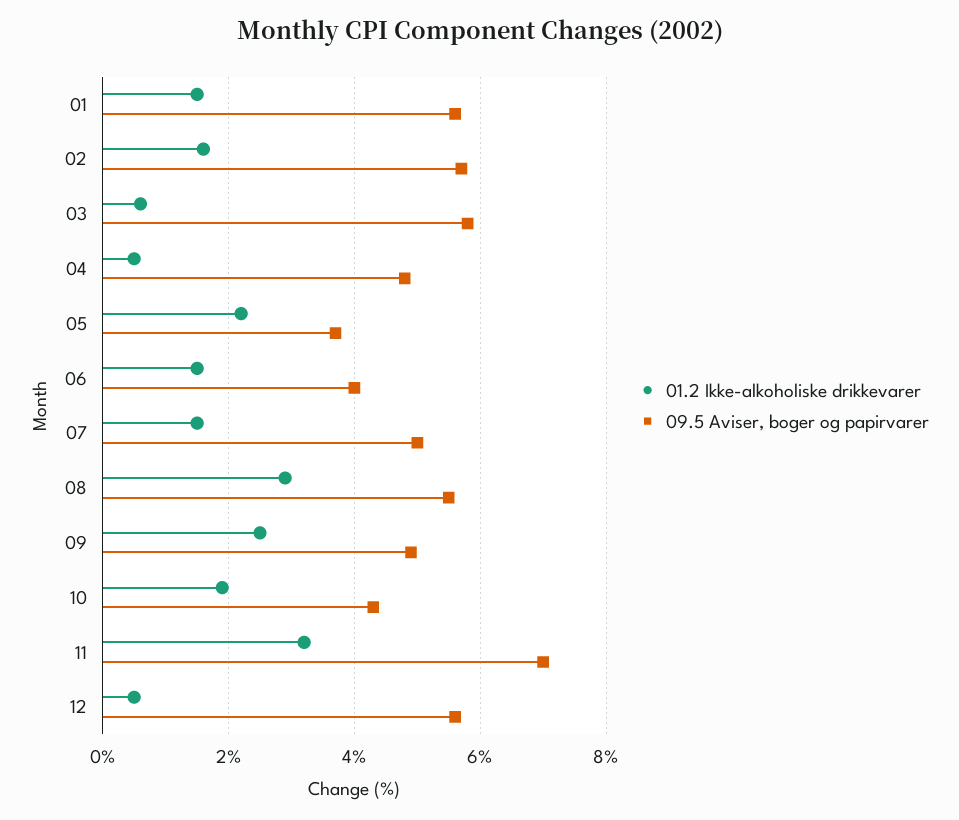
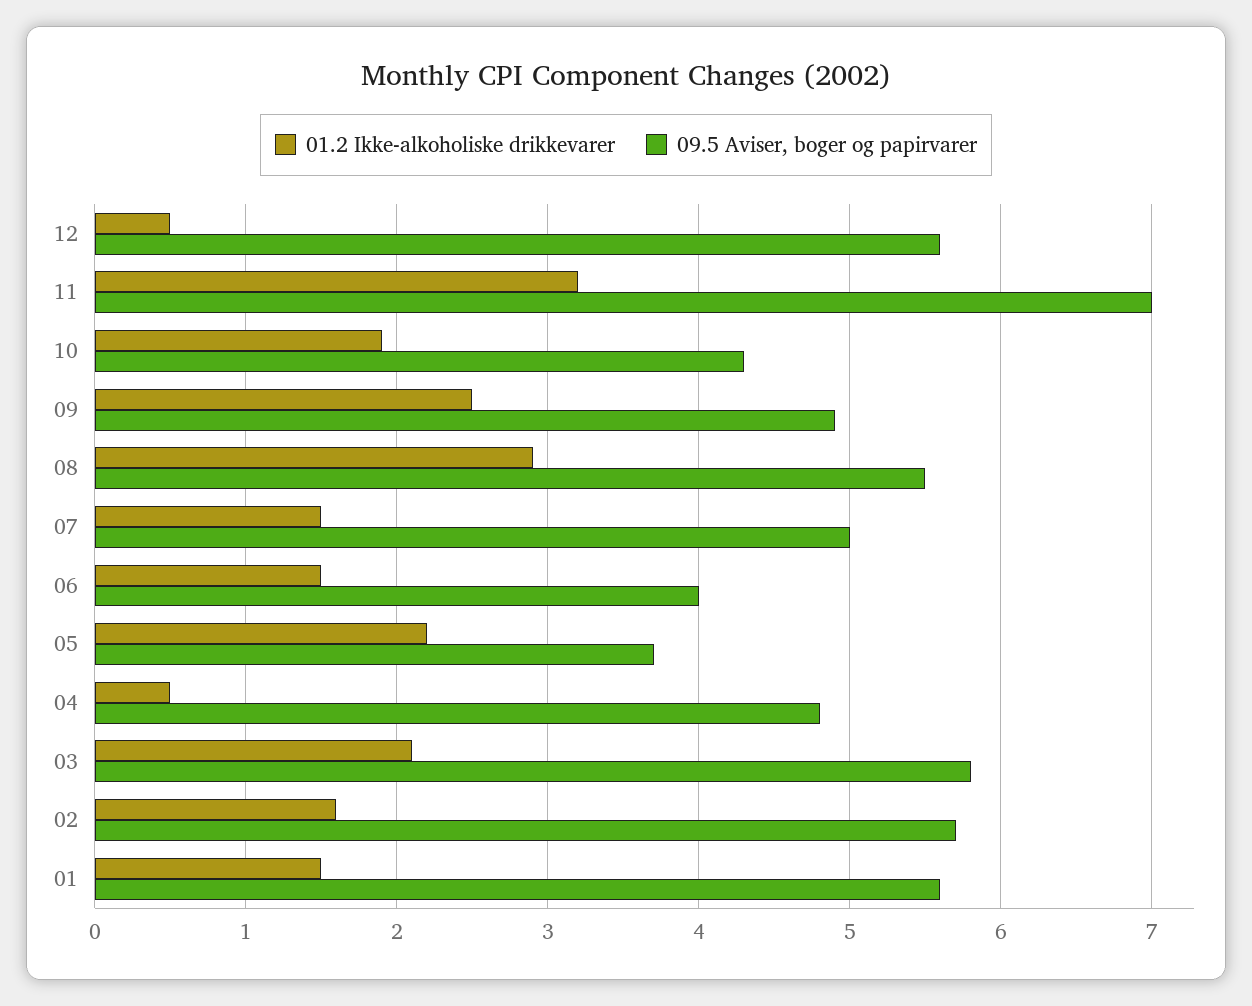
01.2 Ikke-alkoholiske drikkevarer, 03: 0.5 -> 2.1

